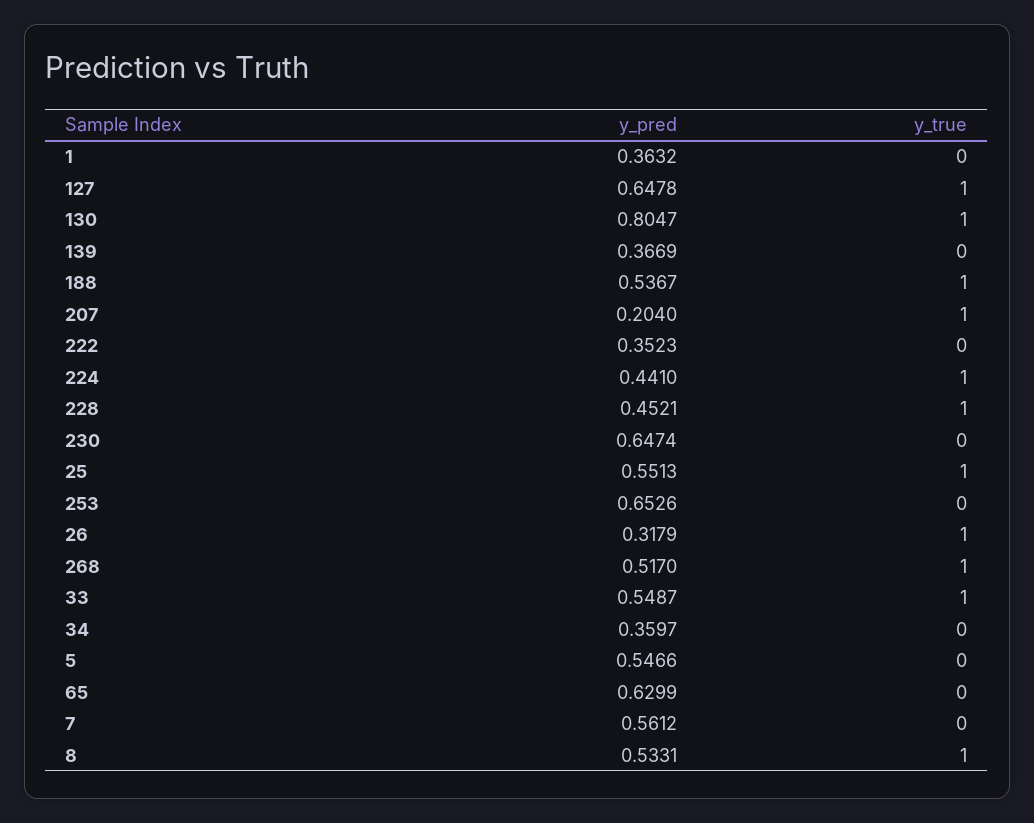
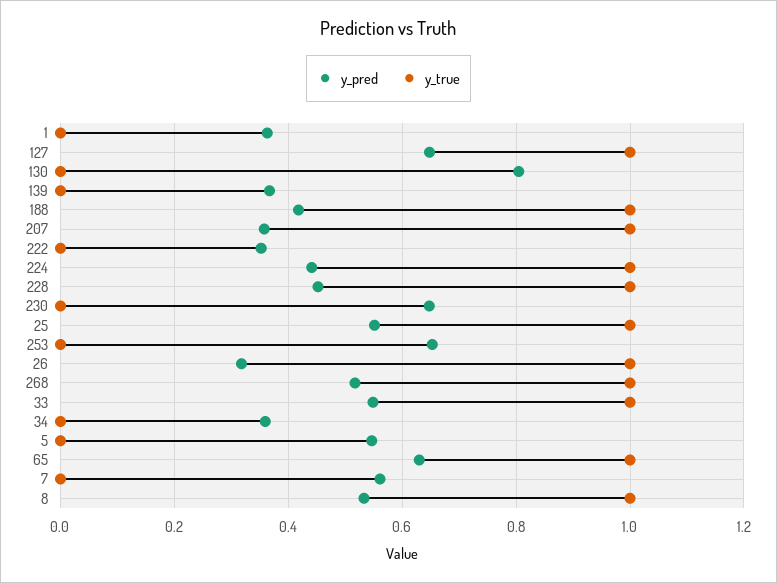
y_true, 130: 1 -> 0
y_pred, 188: 0.5367 -> 0.42
y_pred, 207: 0.204 -> 0.36
y_true, 65: 0 -> 1

